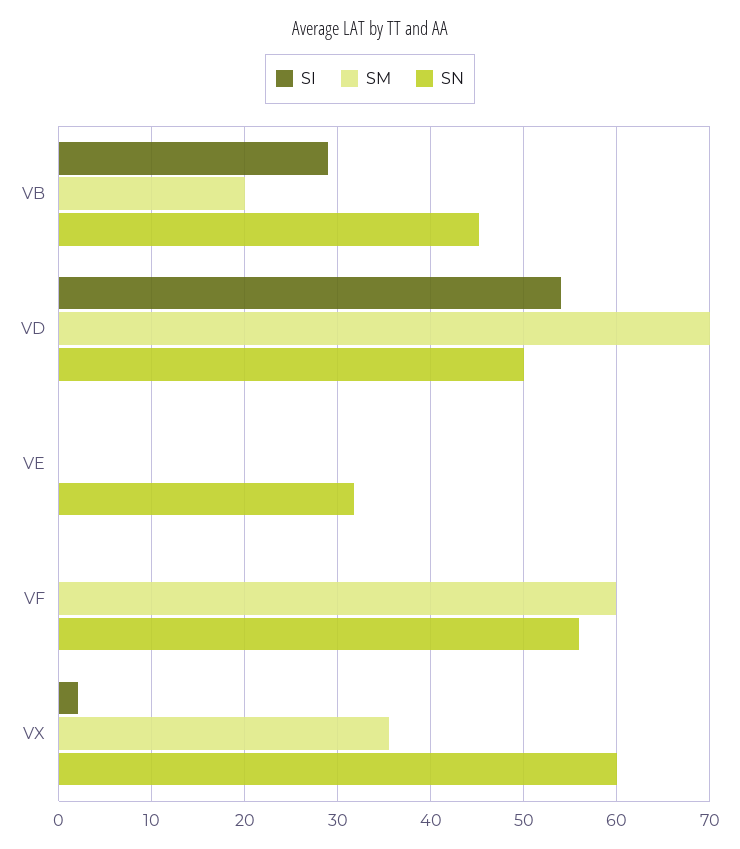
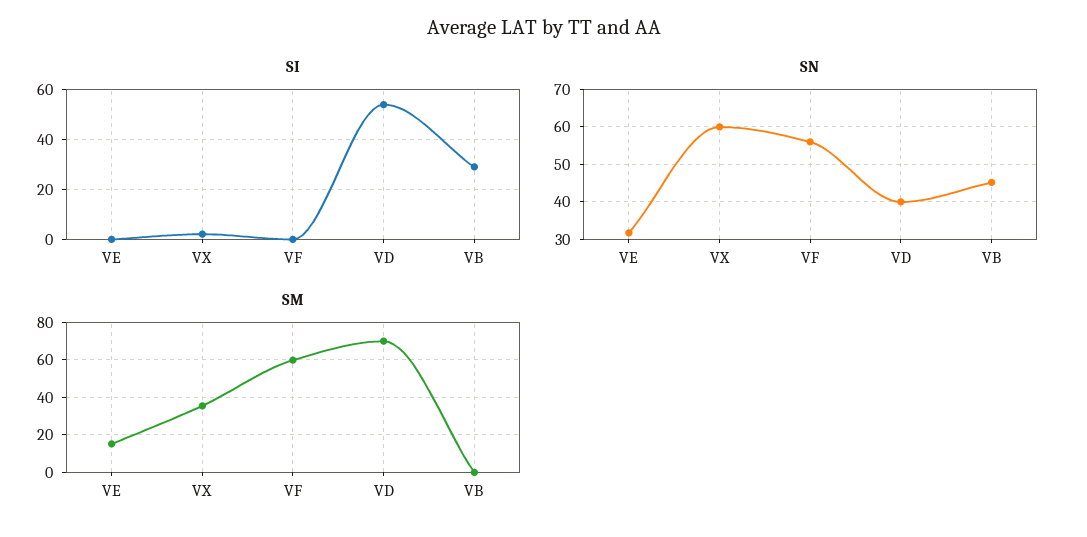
SM, VB: 20 -> 0
SN, VD: 50 -> 40
SM, VE: 0 -> 15

